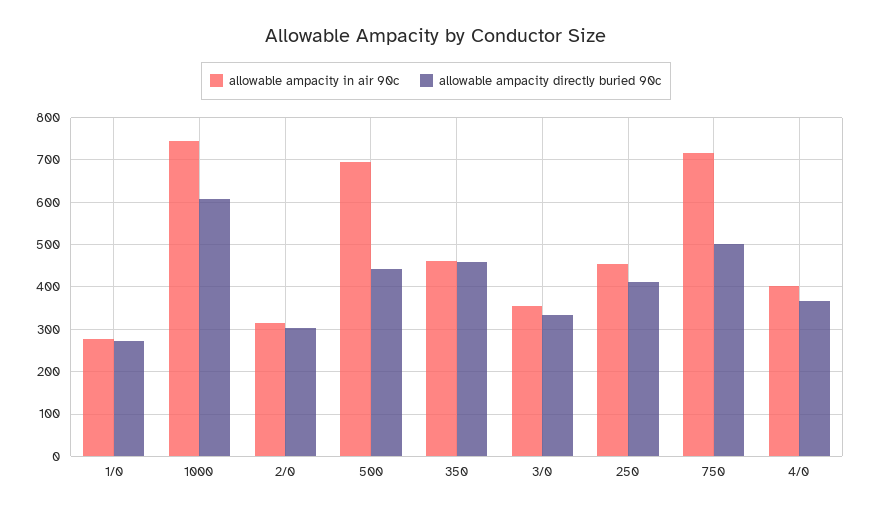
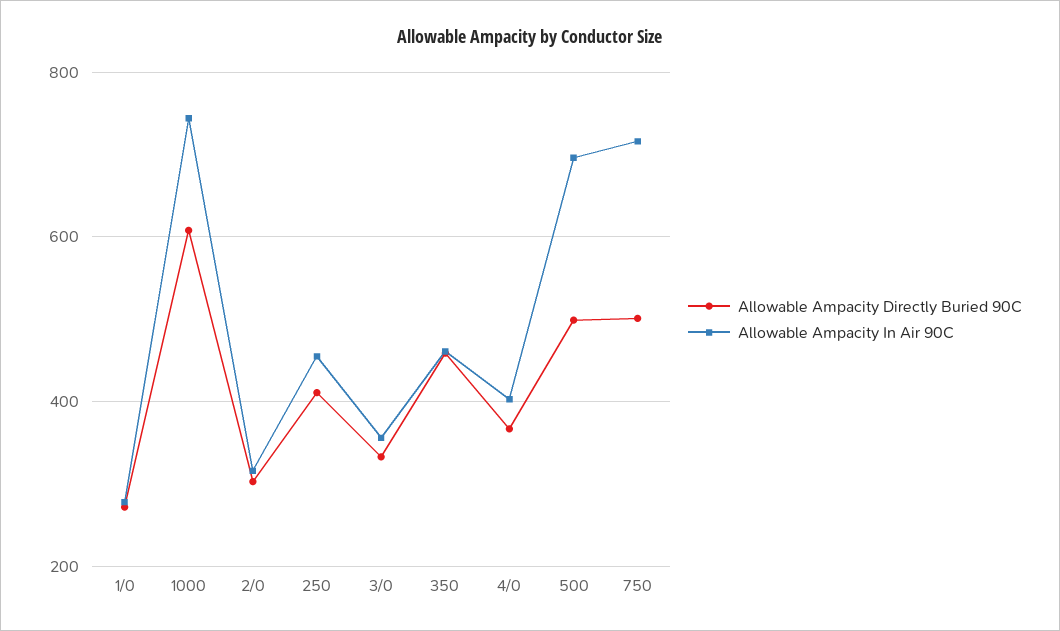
allowable ampacity directly buried 90c, 500: 440 -> 500

